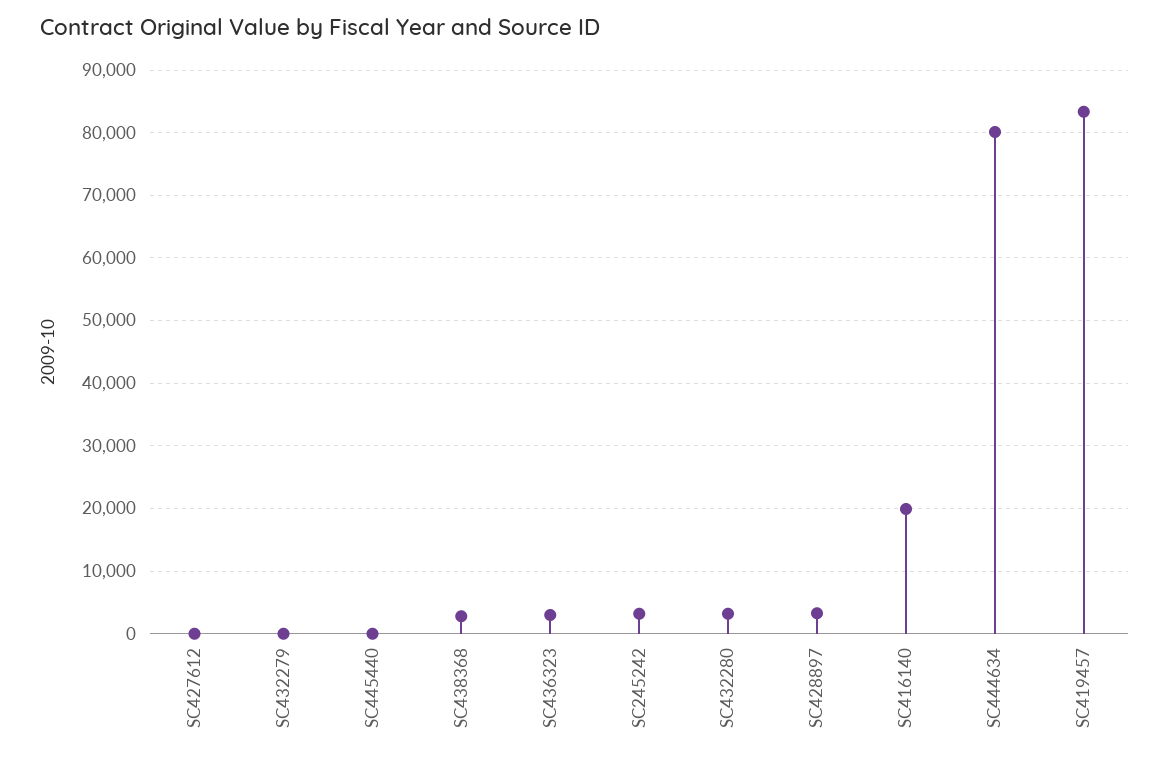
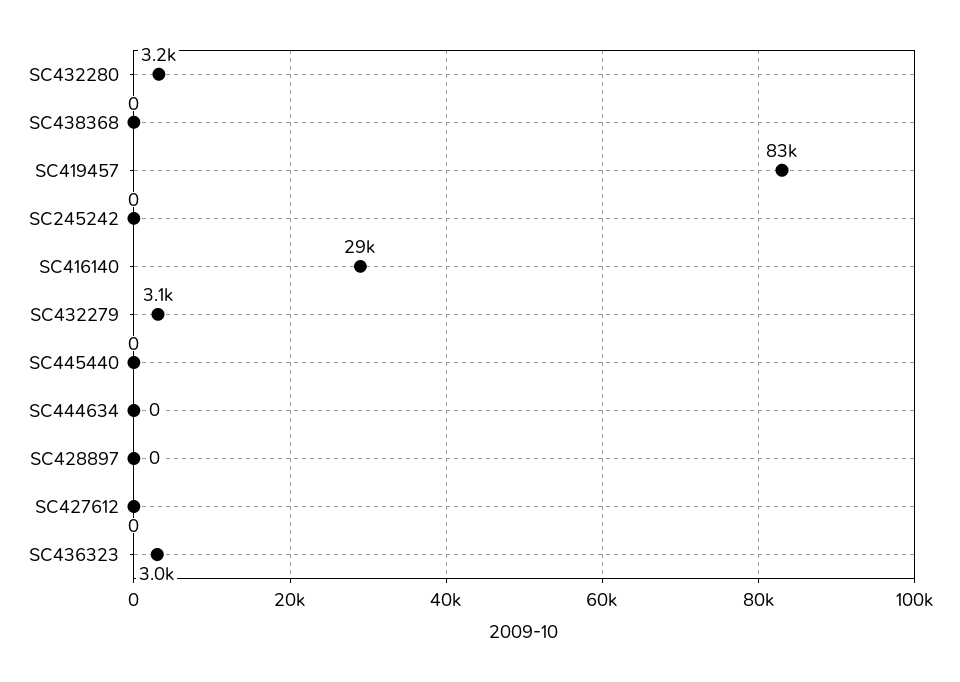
SC432279: 0 -> 3100
SC438368: 3000 -> 0
SC245242: 3000 -> 0
SC428897: 3000 -> 0
SC416140: 20000 -> 29000
SC444634: 80000 -> 0

